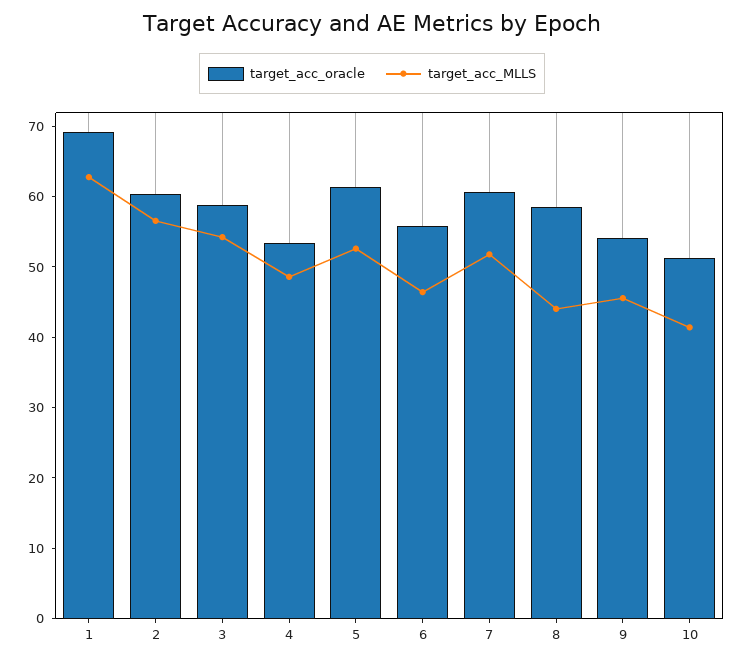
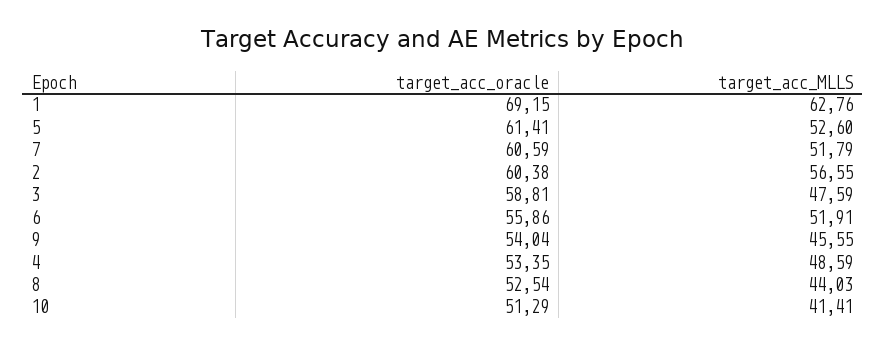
target_acc_MLLS, 3: 54 -> 47.59
target_acc_MLLS, 6: 46 -> 51.91
target_acc_oracle, 8: 58 -> 52.54

